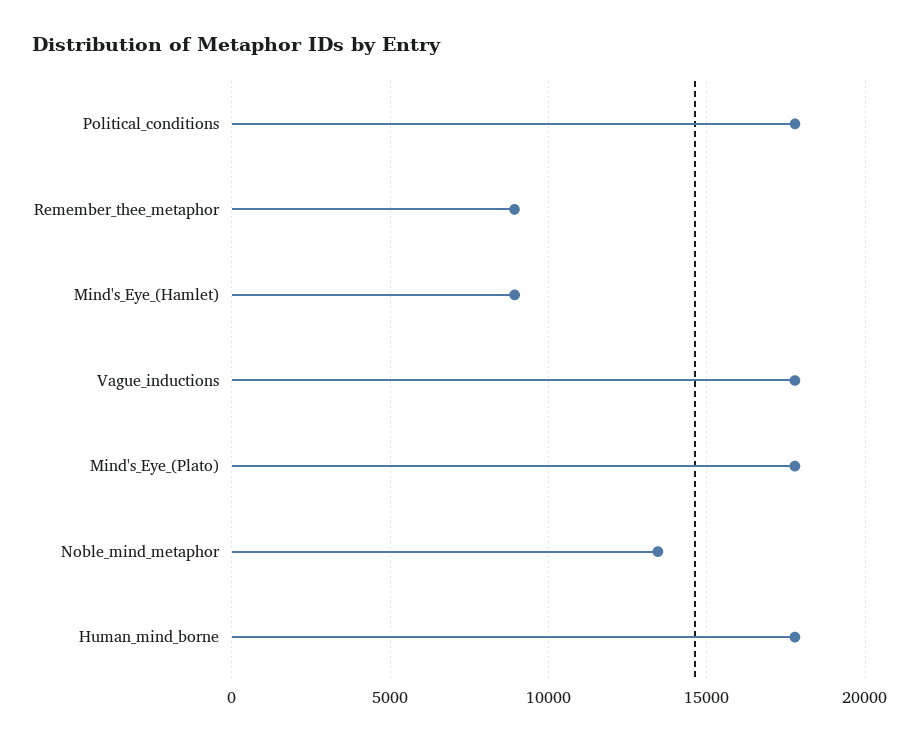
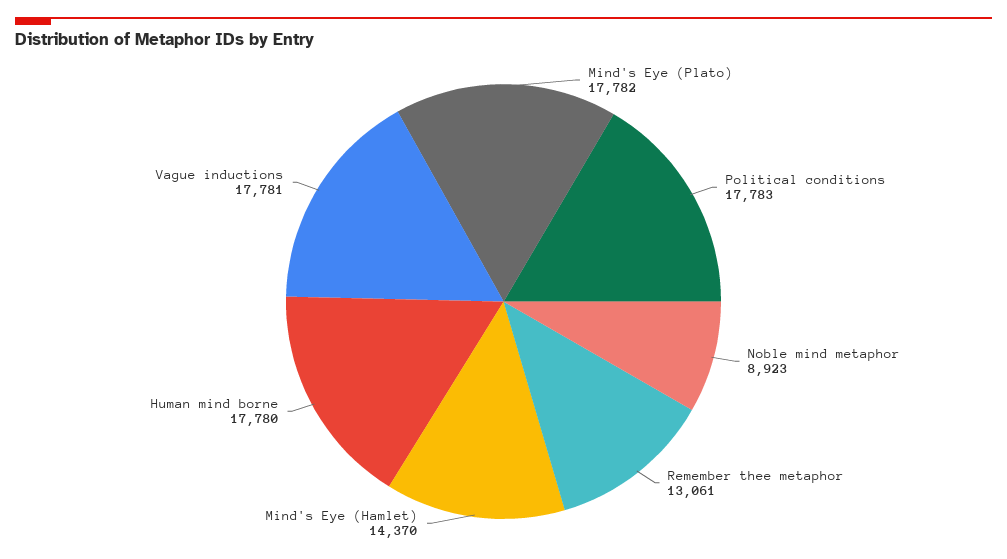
Remember_thee_metaphor: 9000 -> 13061
Mind's_Eye_(Hamlet): 9000 -> 14370
Noble_mind_metaphor: 13500 -> 8923

